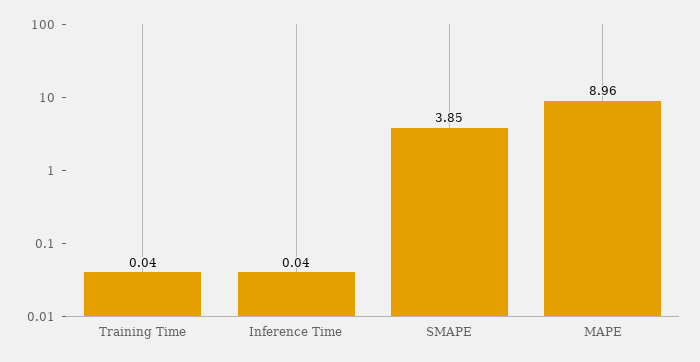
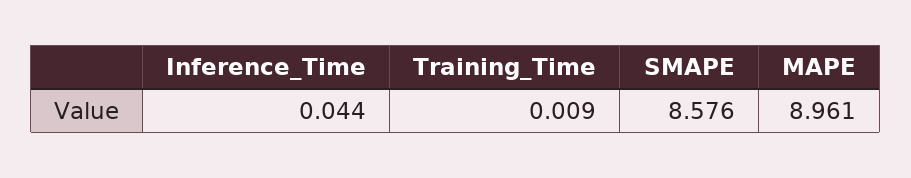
Training Time: 0.04 -> 0.009
SMAPE: 3.85 -> 8.576

